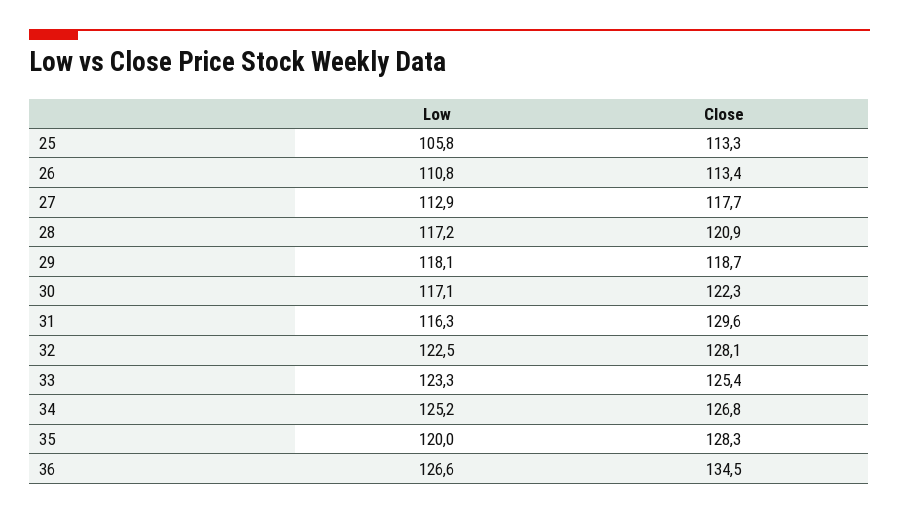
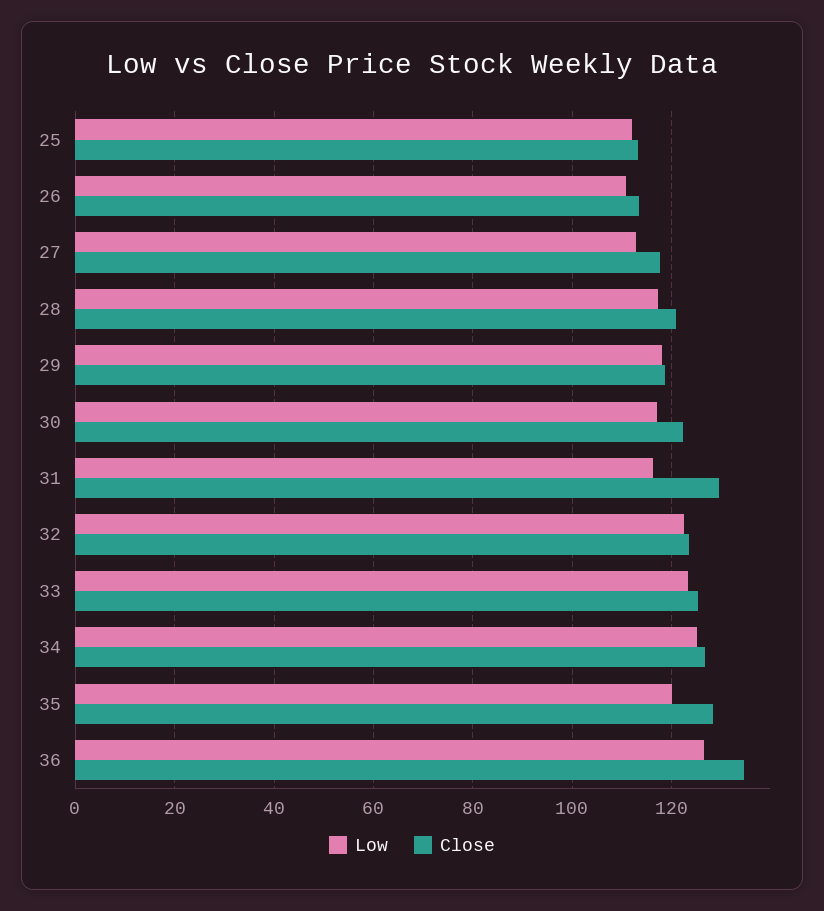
Low, 25: 105.8 -> 112
Close, 32: 128.1 -> 124

